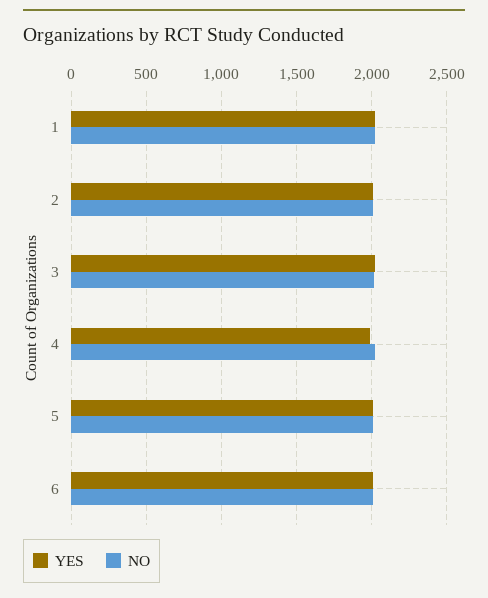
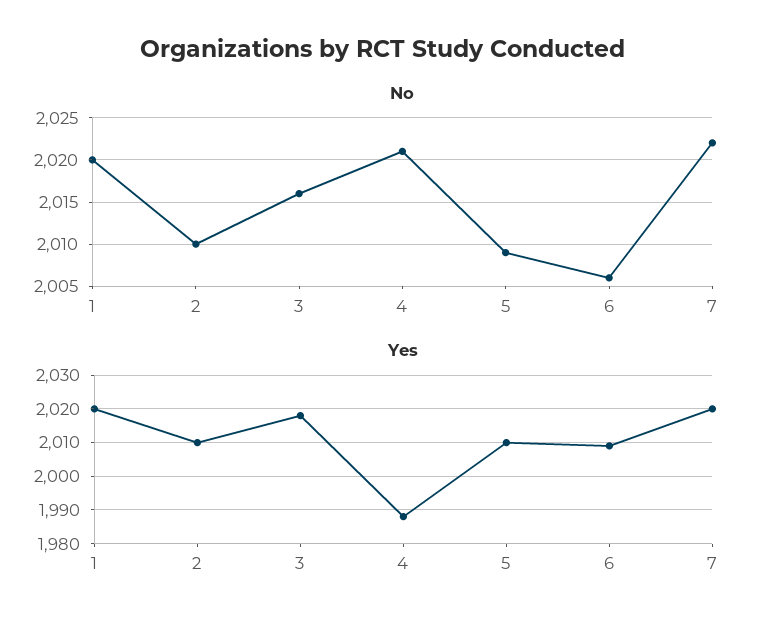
NO, 7: none -> 2022
YES, 7: none -> 2020

